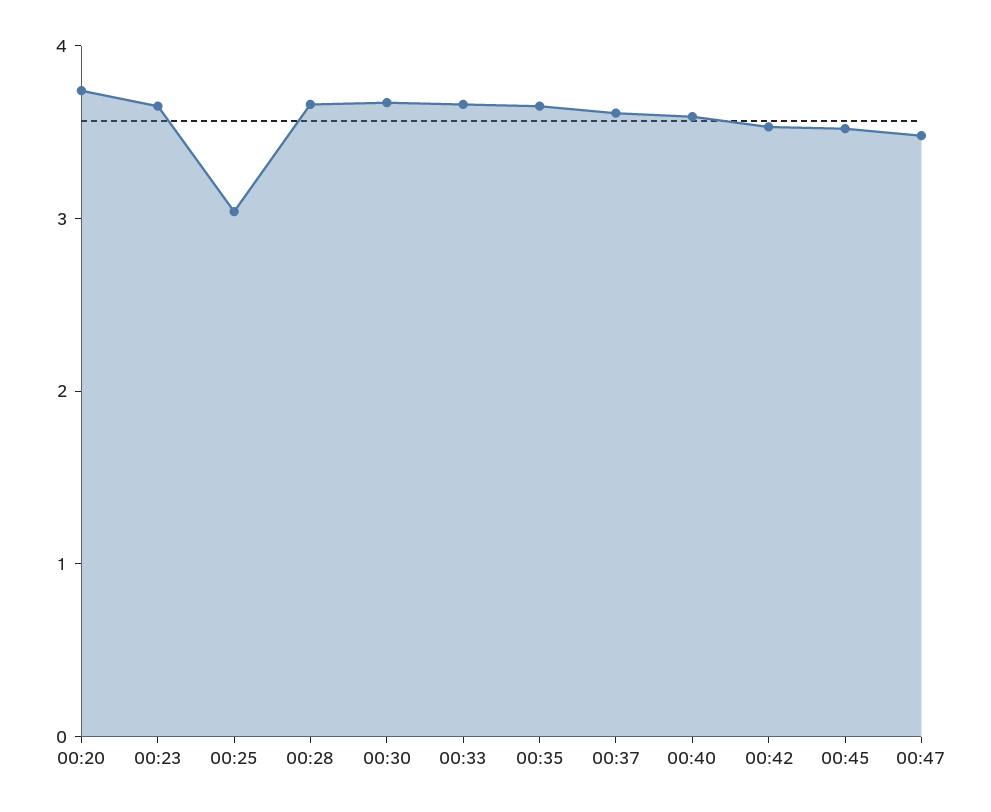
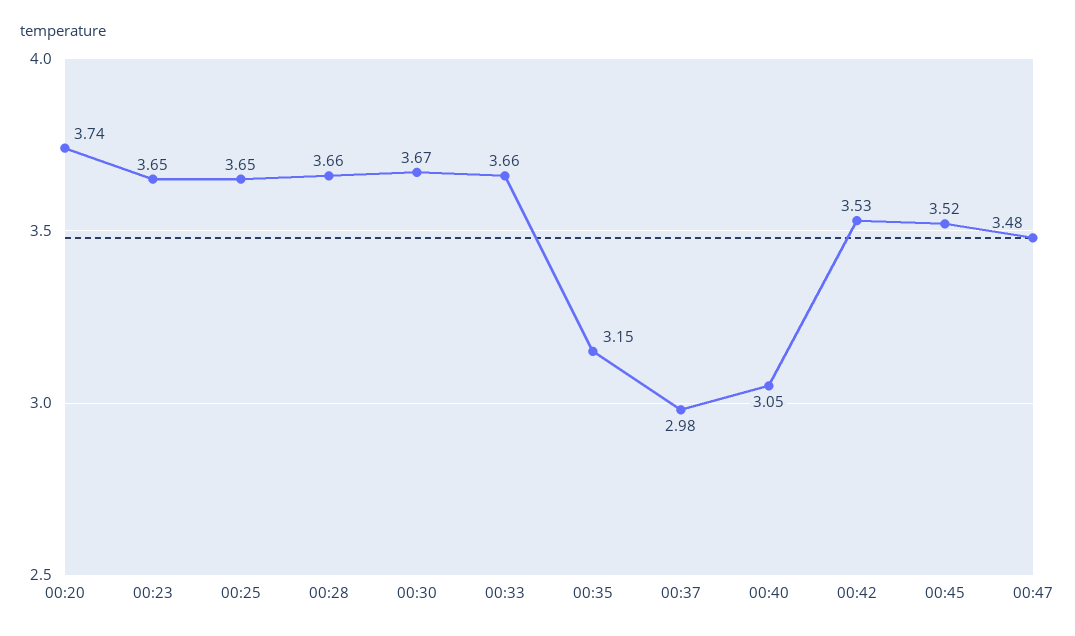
00:25: 3 -> 3.65
00:35: 3.6 -> 3.15
00:37: 3.6 -> 2.98
00:40: 3.6 -> 3.05

